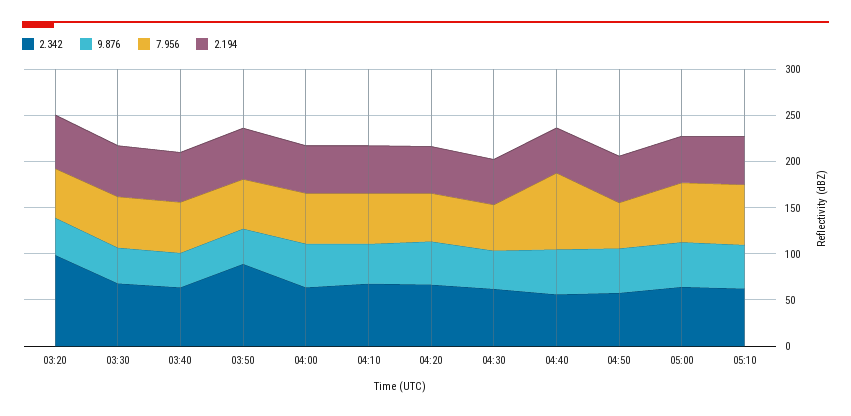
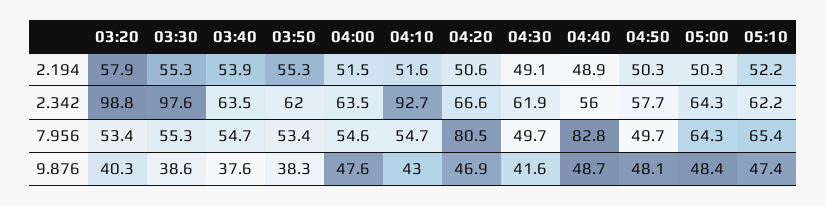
2.342, 03:30: 70 -> 97.6
2.342, 03:50: 90 -> 62
2.342, 04:10: 70 -> 92.7
7.956, 04:20: 50 -> 80.5

